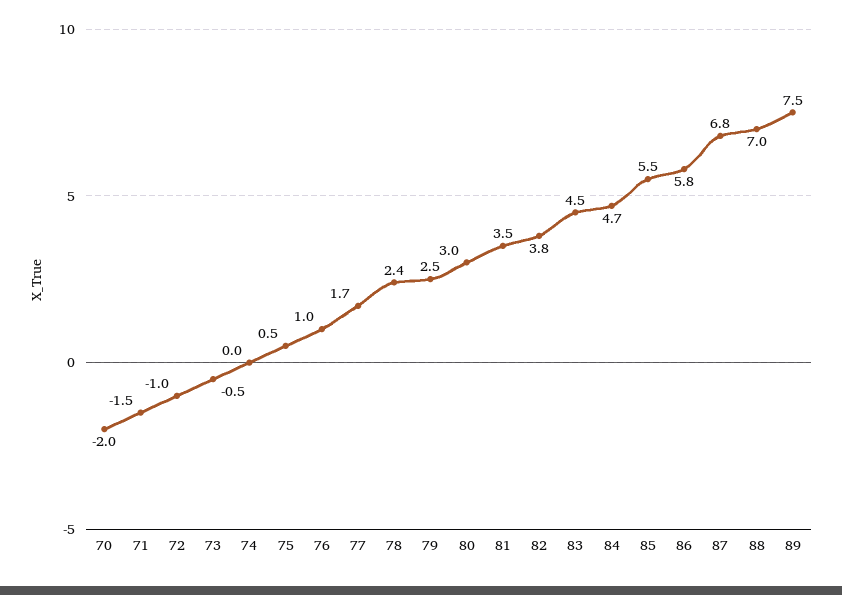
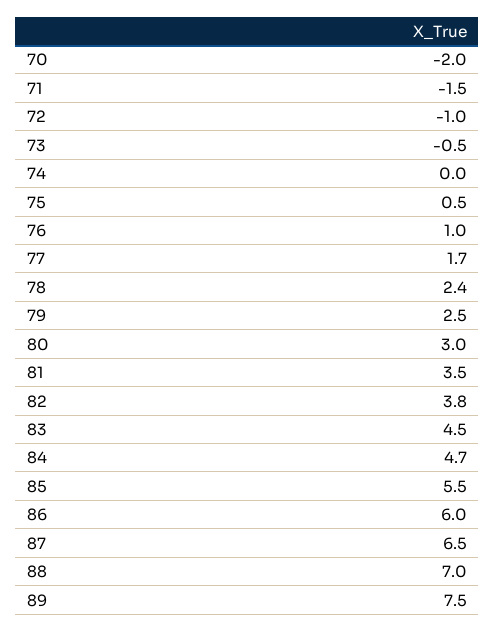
86: 5.8 -> 6
87: 6.8 -> 6.5

